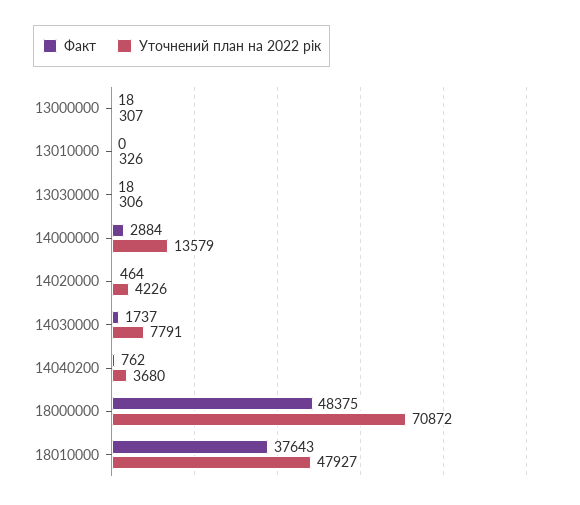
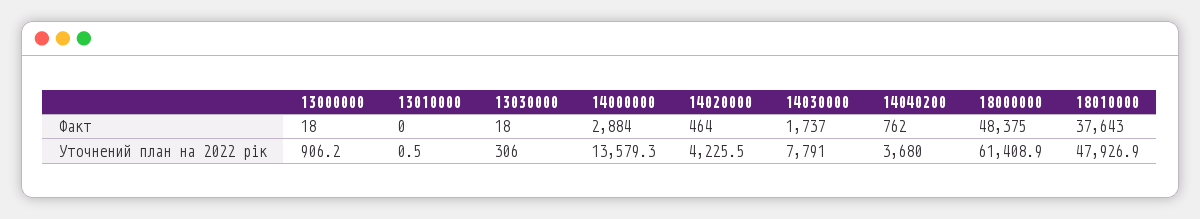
Уточнений план на 2022 рік, 13000000: 307 -> 906.2
Уточнений план на 2022 рік, 13010000: 326 -> 0.5
Уточнений план на 2022 рік, 18000000: 70872 -> 61408.9

